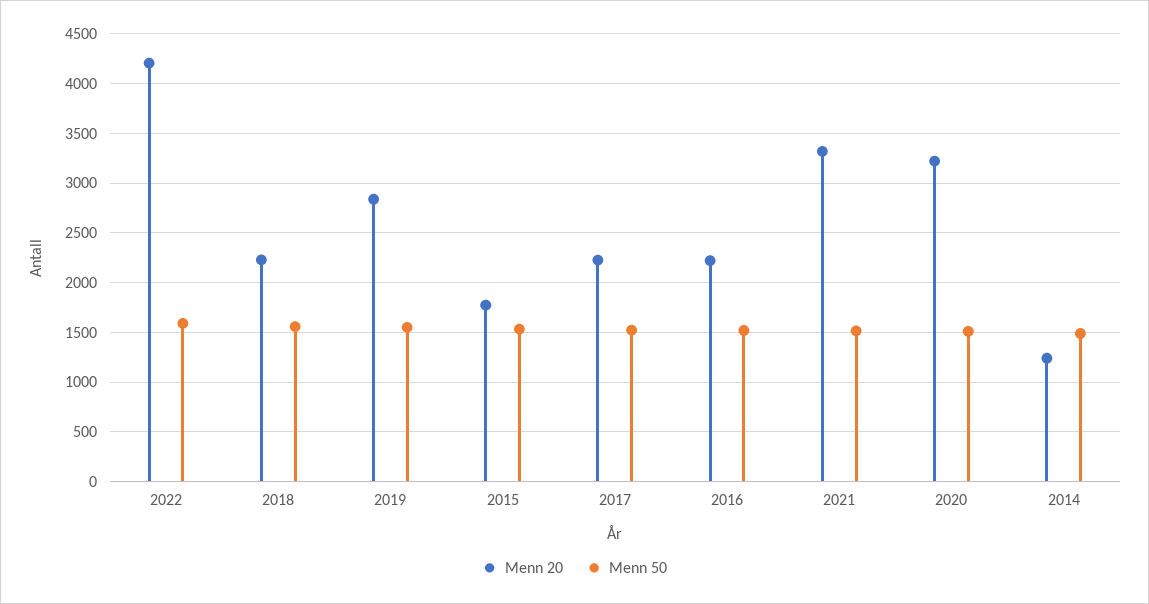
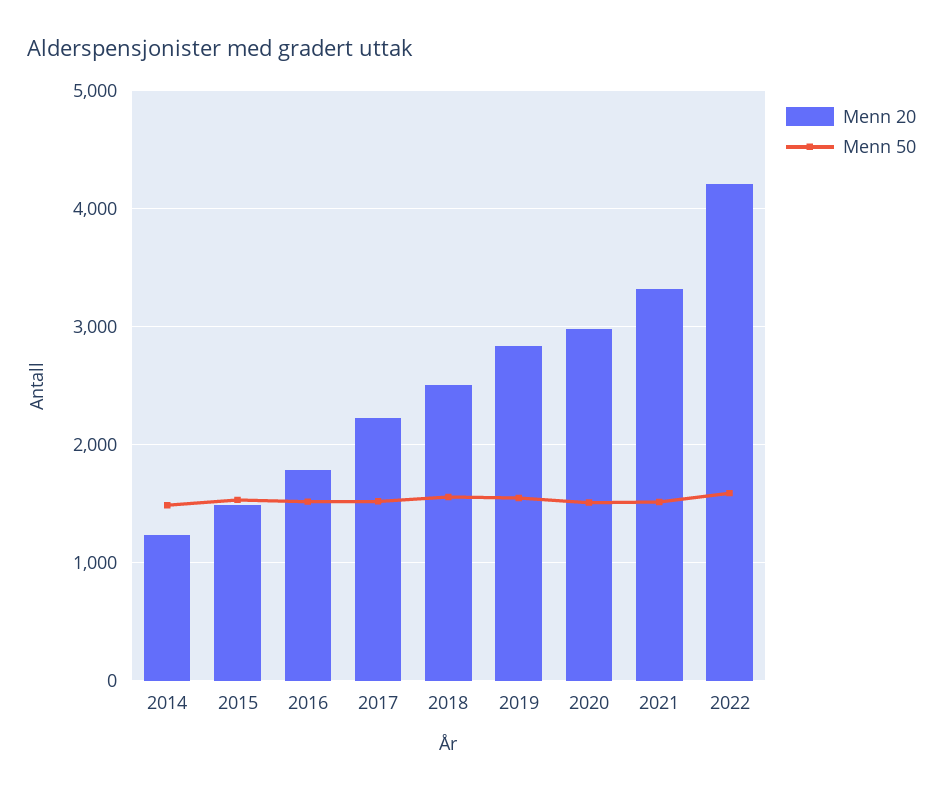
Menn 20, 2018: 2200 -> 2500
Menn 20, 2015: 1800 -> 1500
Menn 20, 2016: 2200 -> 1800
Menn 20, 2020: 3200 -> 3000

